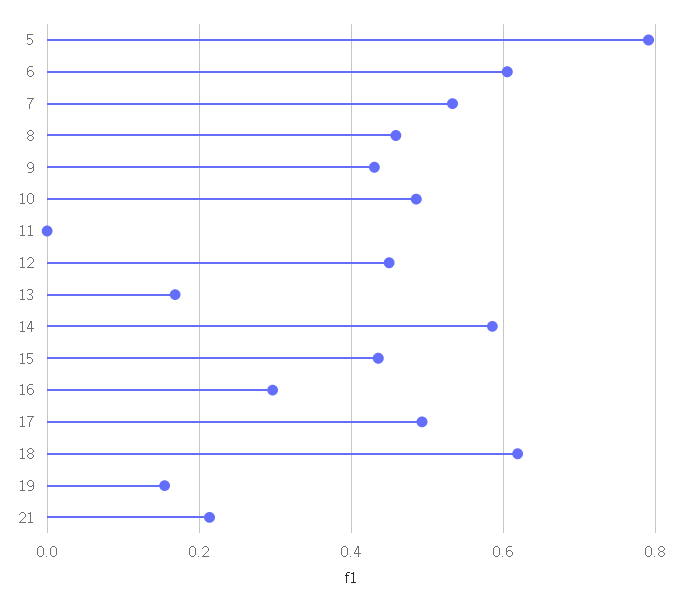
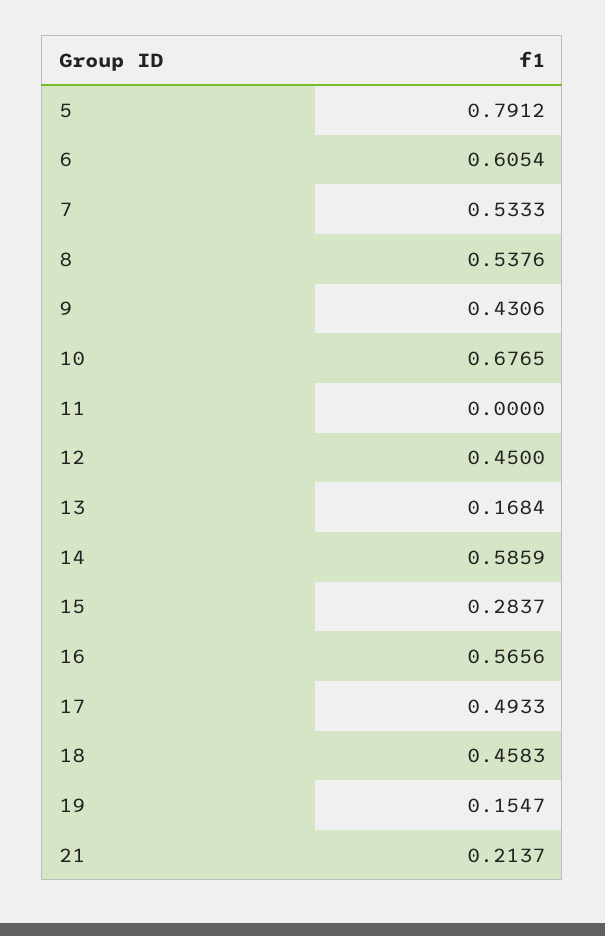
8: 0.46 -> 0.5376
10: 0.48 -> 0.6765
15: 0.44 -> 0.2837
16: 0.3 -> 0.5656
18: 0.62 -> 0.4583

